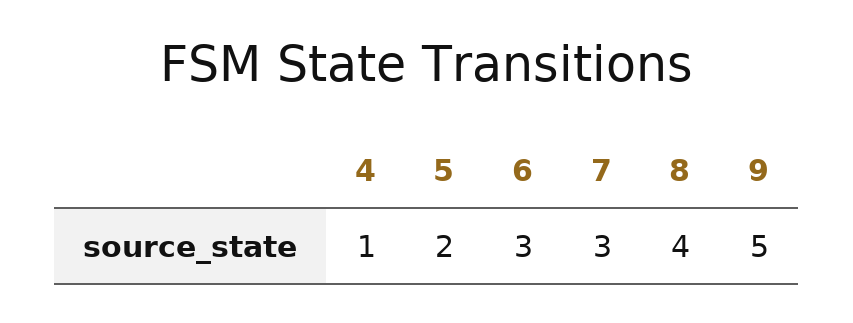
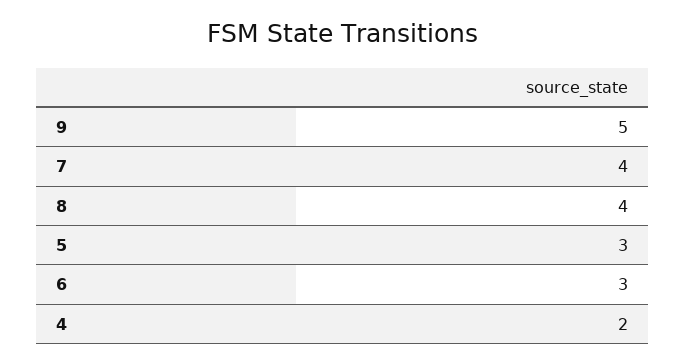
4: 1 -> 2
5: 2 -> 3
7: 3 -> 4

